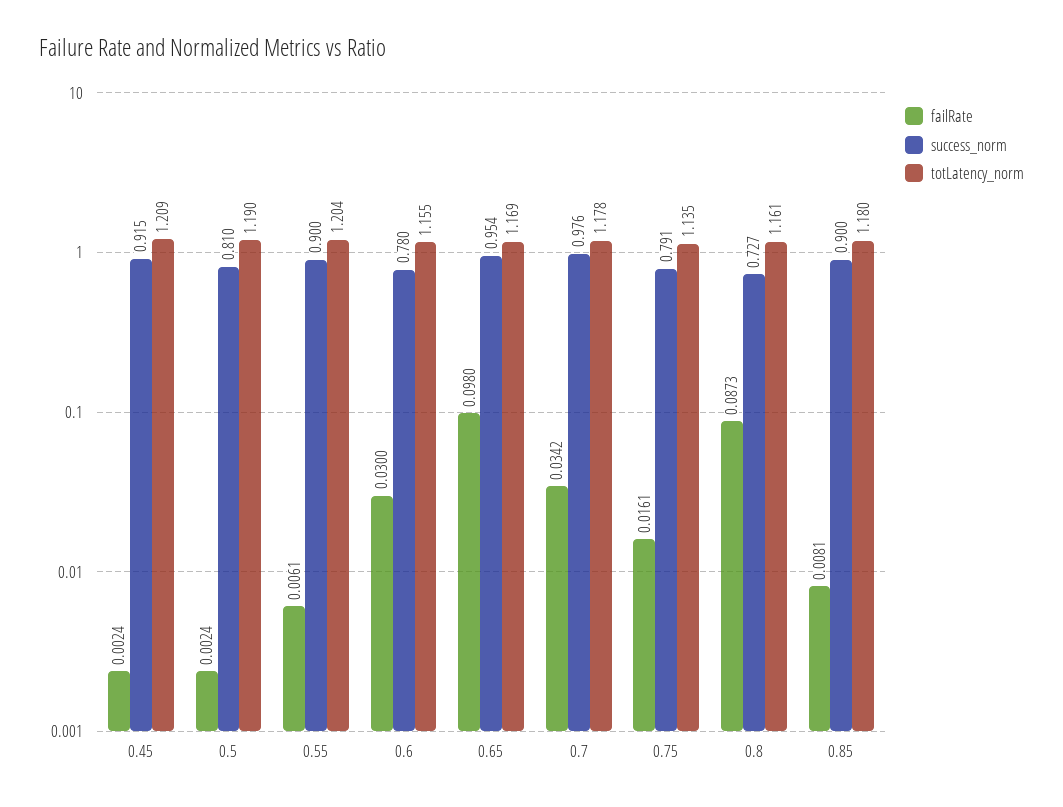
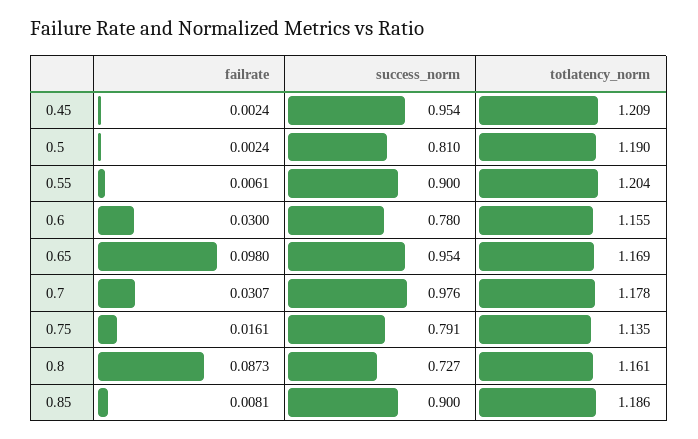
success_norm, 0.45: 0.915 -> 0.954
failRate, 0.7: 0.0342 -> 0.0307
totLatency_norm, 0.85: 1.18 -> 1.186

